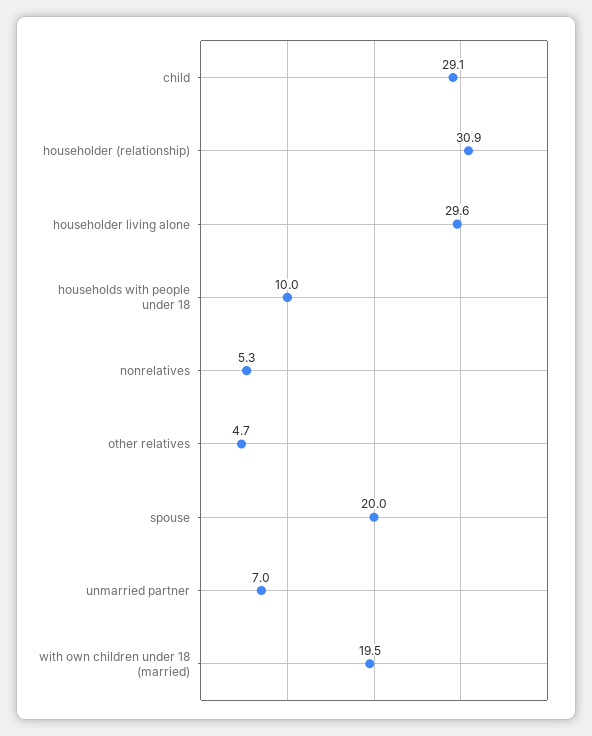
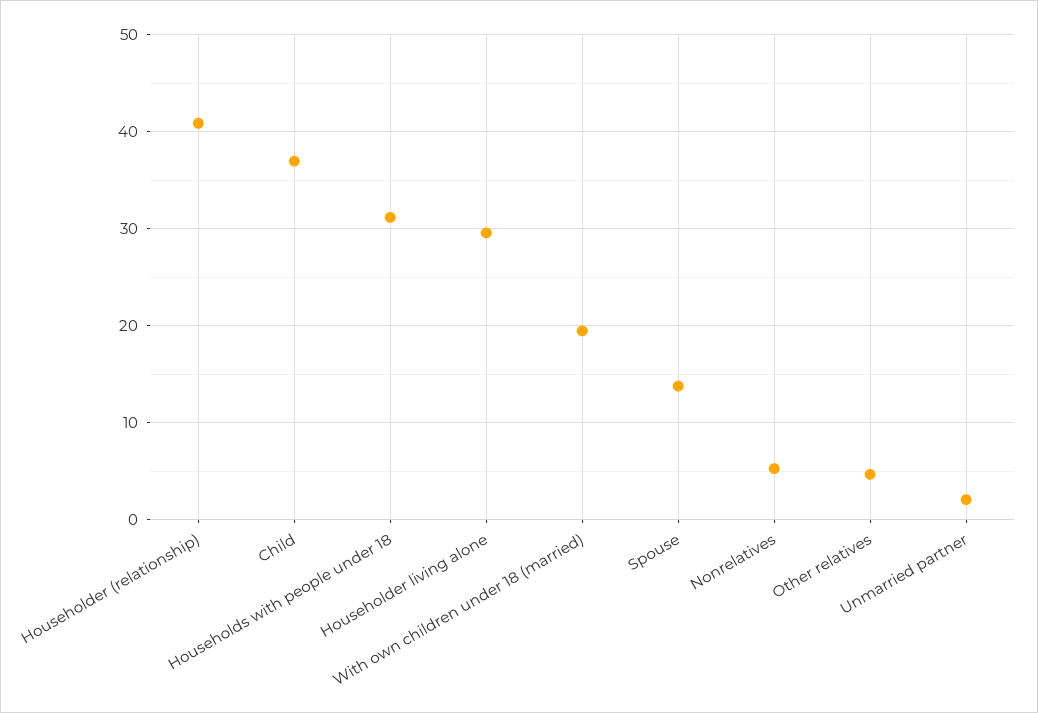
child: 29.1 -> 37
householder (relationship): 30.9 -> 41
households with people under 18: 10 -> 31
spouse: 20 -> 14
unmarried partner: 7 -> 2

